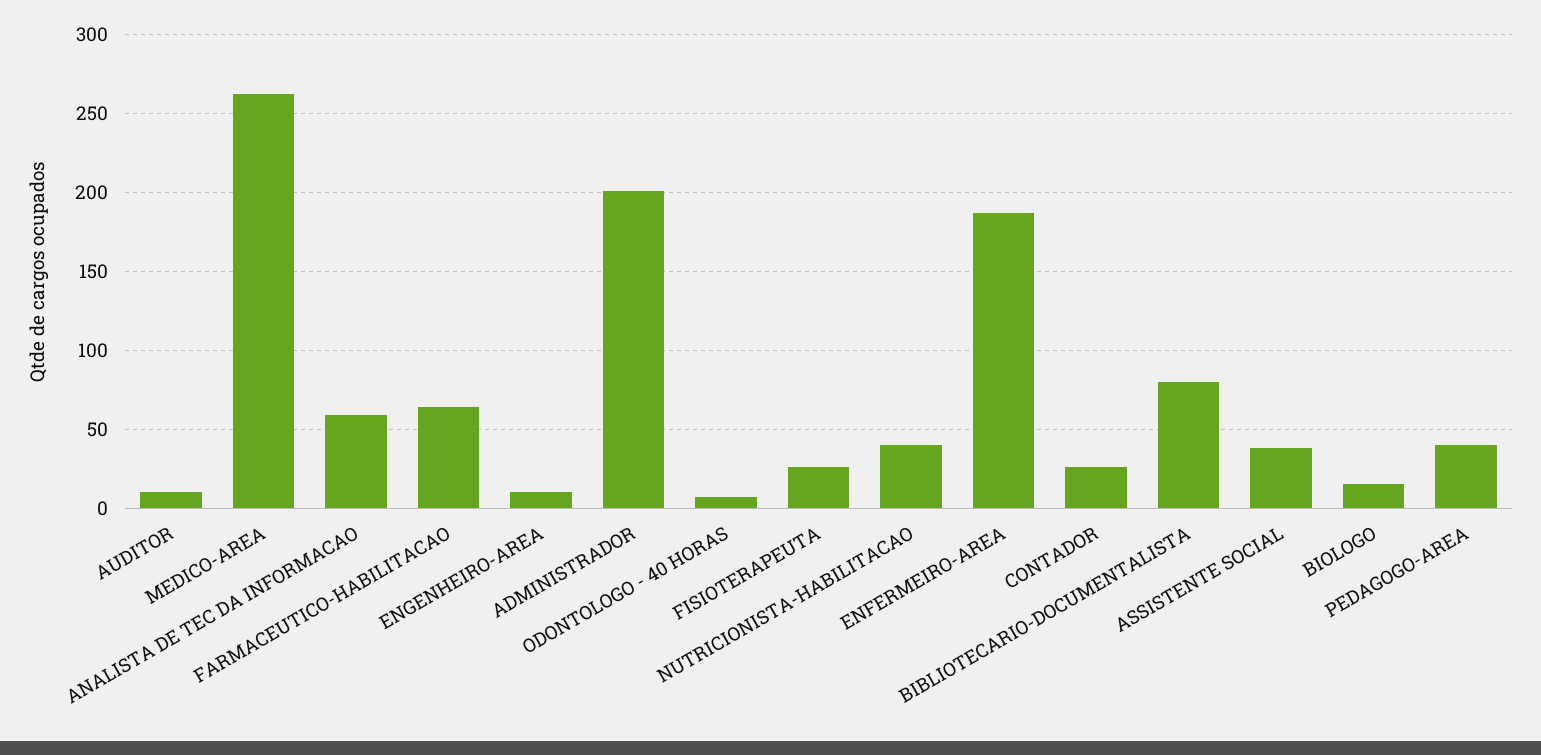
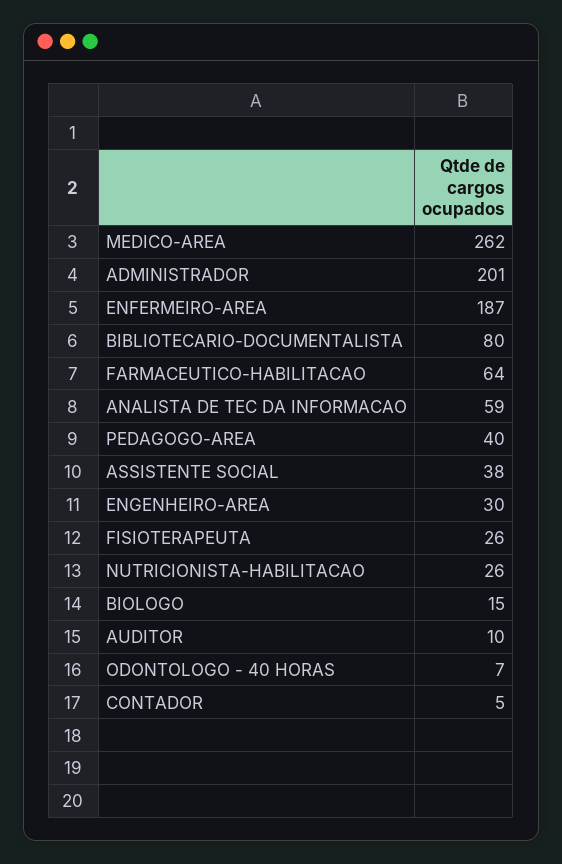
ENGENHEIRO-AREA: 10 -> 30
NUTRICIONISTA-HABILITACAO: 40 -> 26
CONTADOR: 25 -> 5

